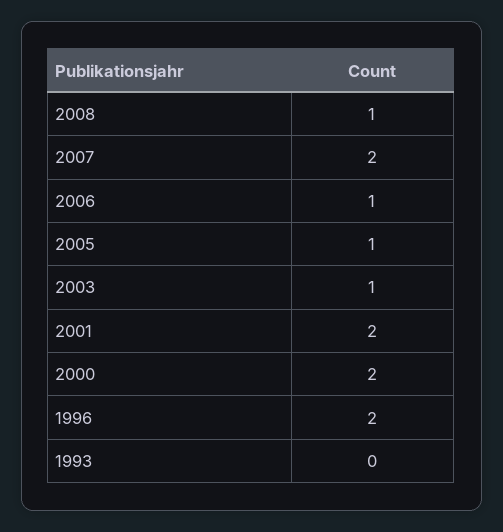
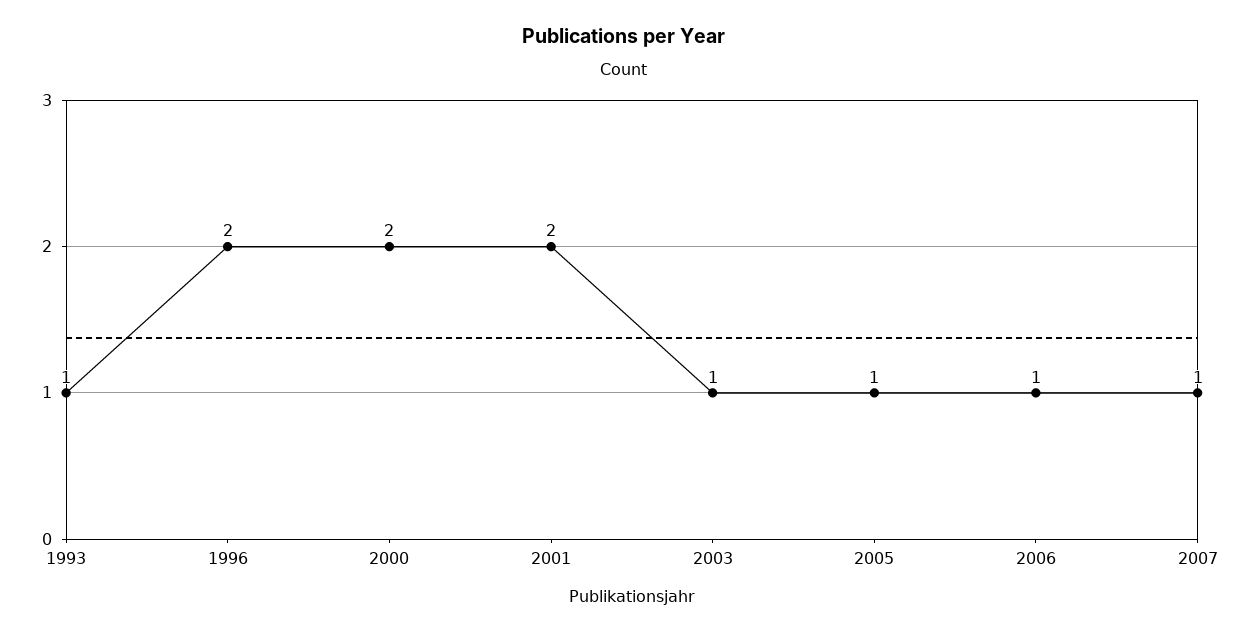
2008: 1 -> none
2007: 2 -> 1
1993: 0 -> 1

